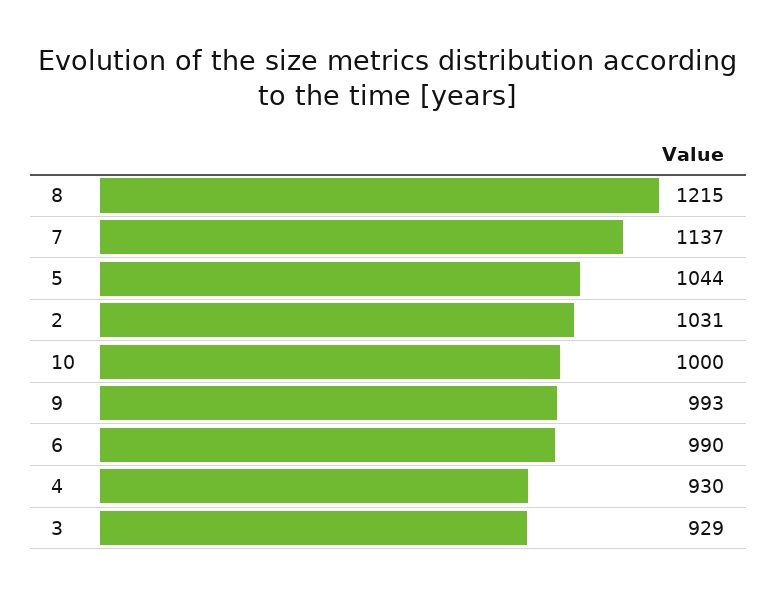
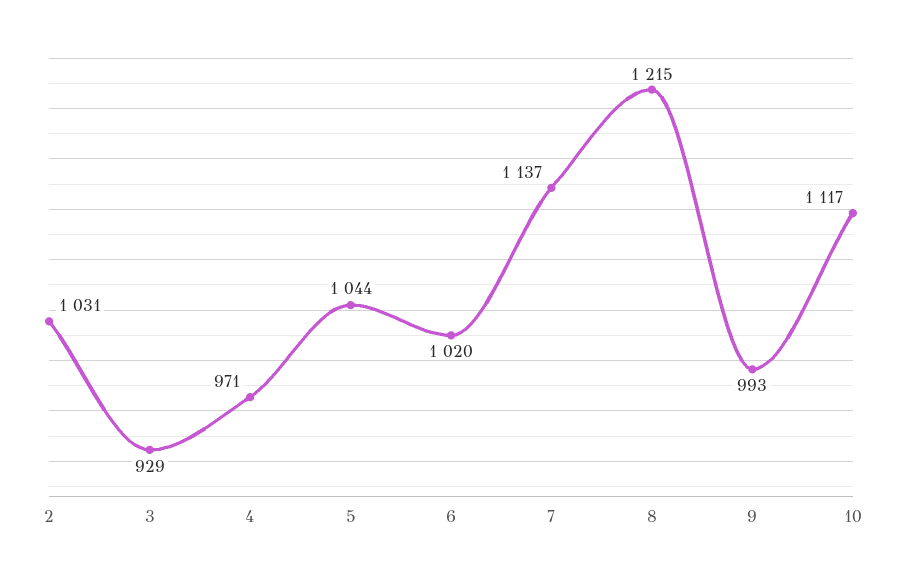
10: 1000 -> 1117
6: 990 -> 1020
4: 930 -> 971

